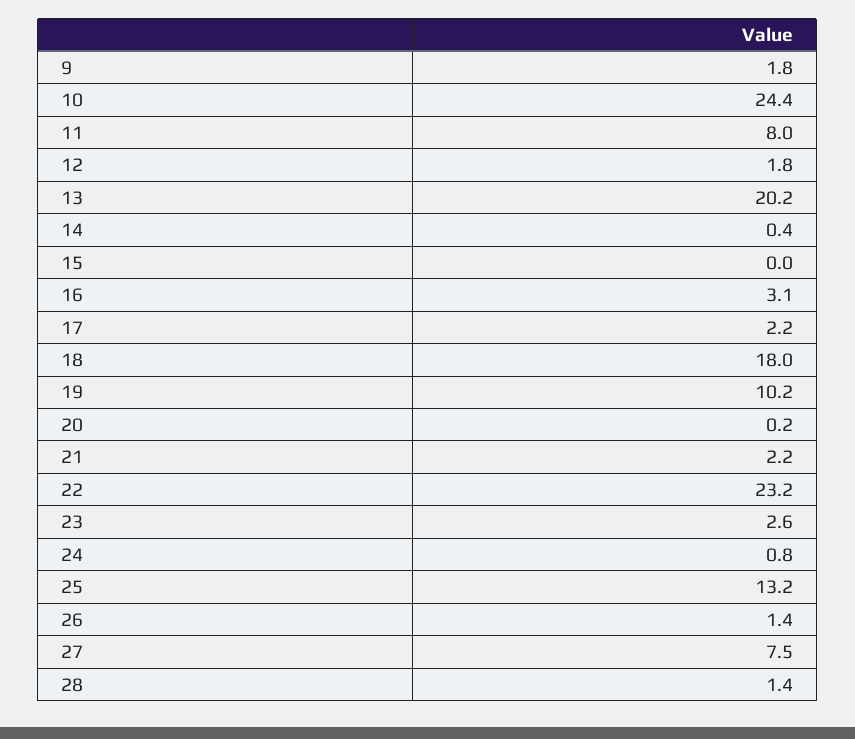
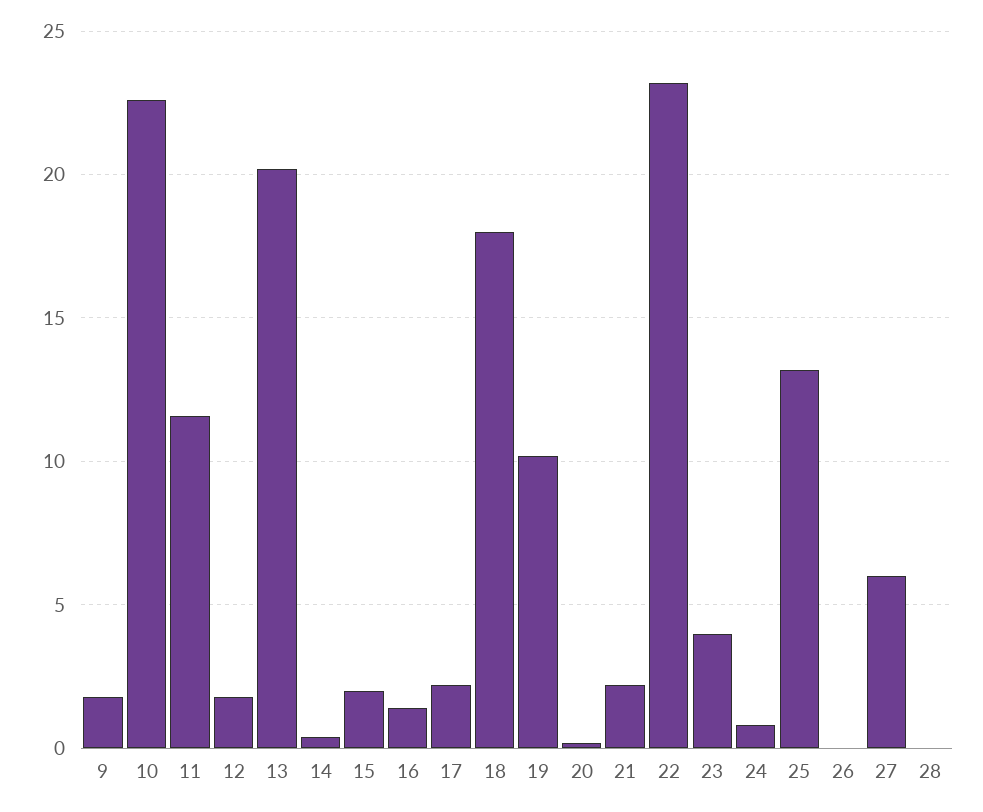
10: 24.4 -> 22.5
11: 8 -> 11.5
15: 0 -> 2
16: 3.1 -> 1.5
23: 2.6 -> 4
26: 1.4 -> 0
27: 7.5 -> 6
28: 1.4 -> 0

